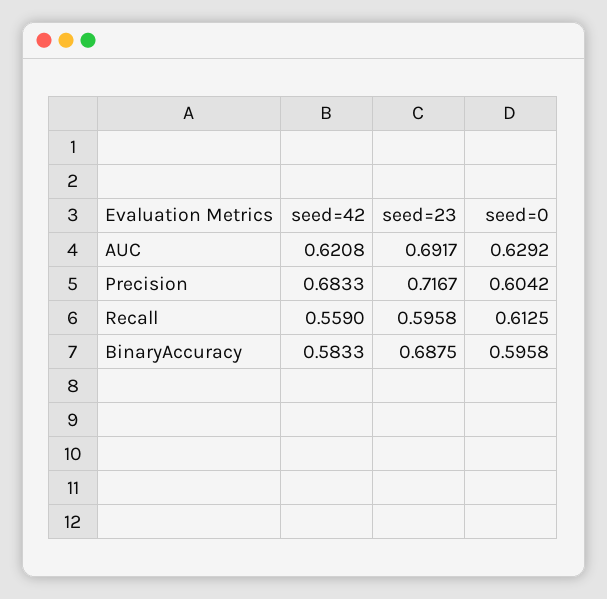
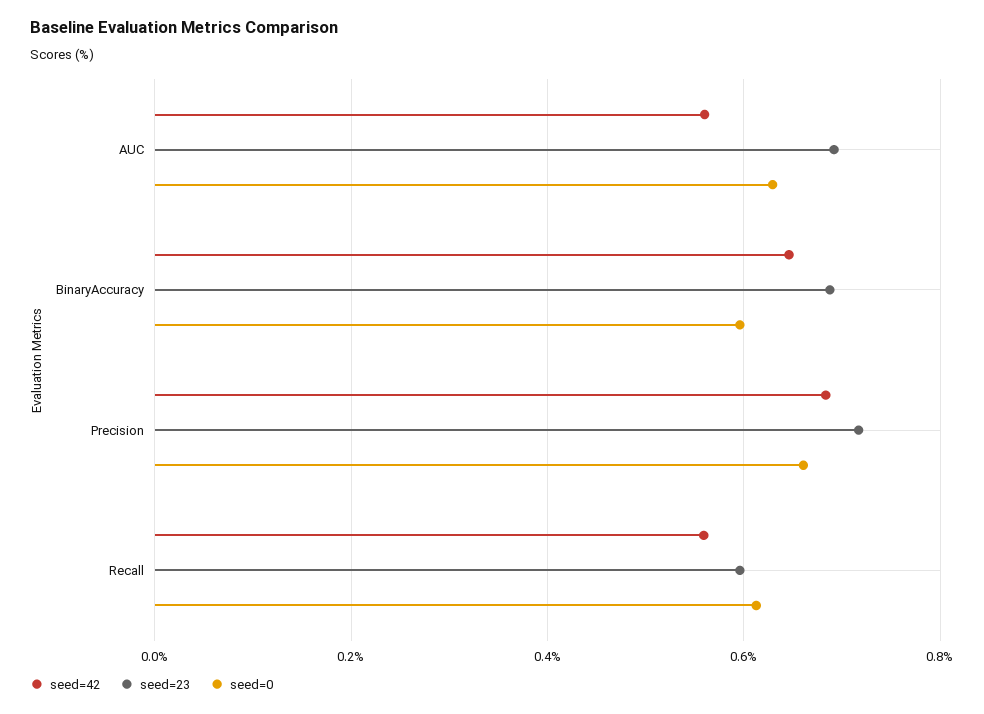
seed=42, AUC: 0.6208 -> 0.56
seed=0, Precision: 0.6042 -> 0.66
seed=42, BinaryAccuracy: 0.5833 -> 0.64

